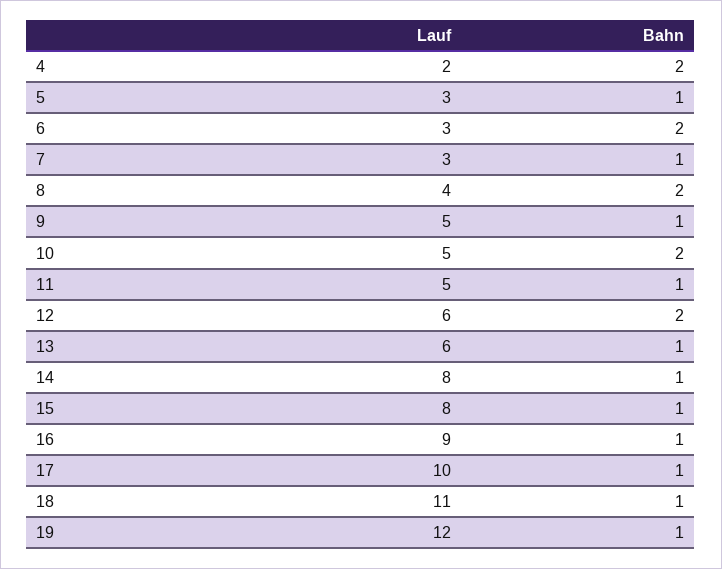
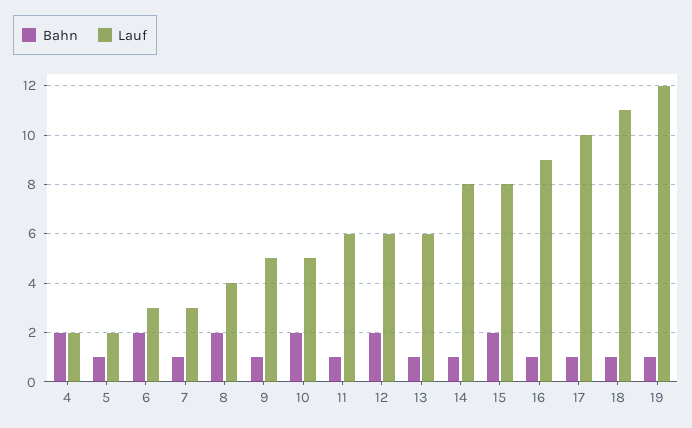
Lauf, 5: 3 -> 2
Lauf, 11: 5 -> 6
Bahn, 15: 1 -> 2

